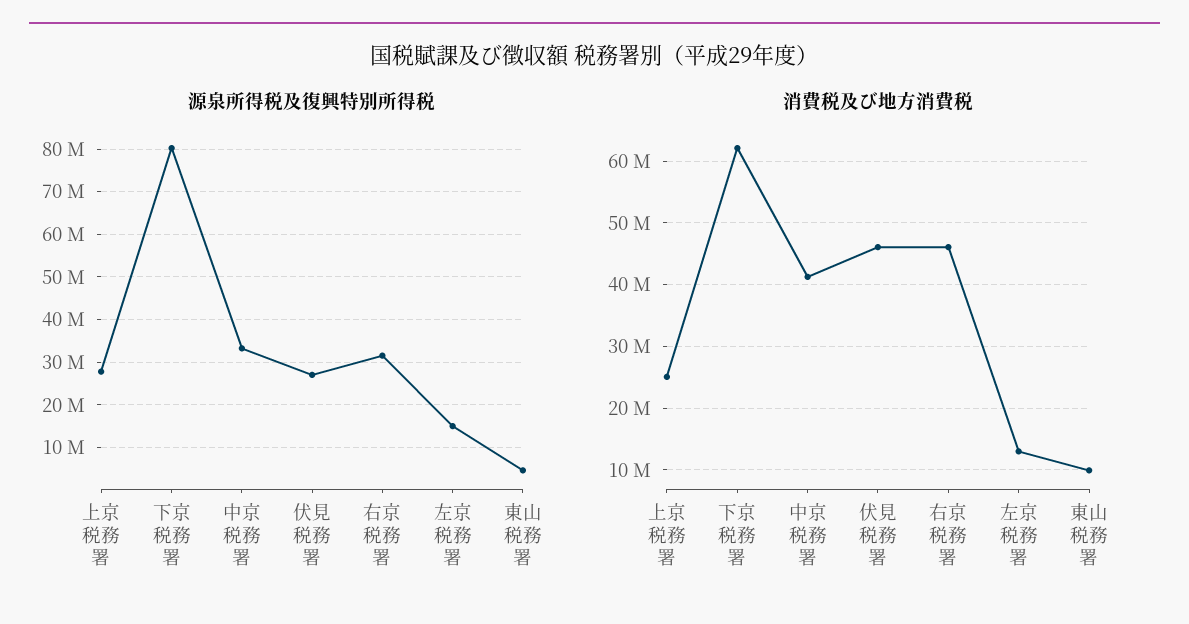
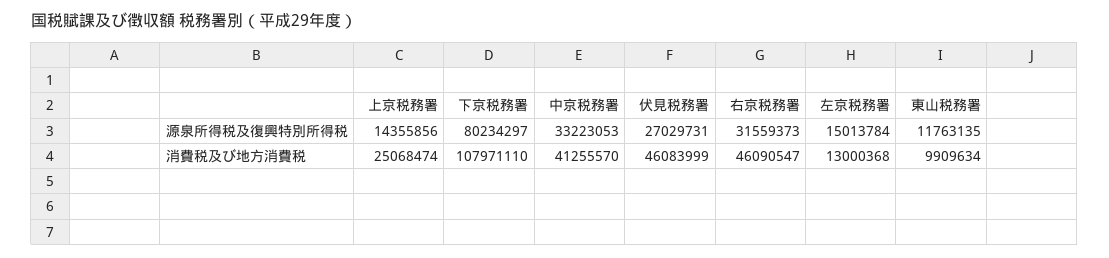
源泉所得税及復興特別所得税, 上京税務署: 28000000 -> 14355856
源泉所得税及復興特別所得税, 東山税務署: 4000000 -> 11763135
消費税及び地方消費税, 下京税務署: 62000000 -> 107971110

